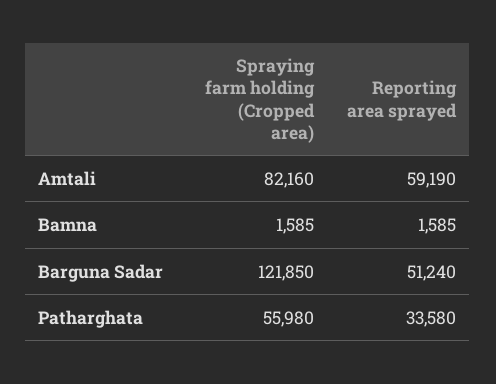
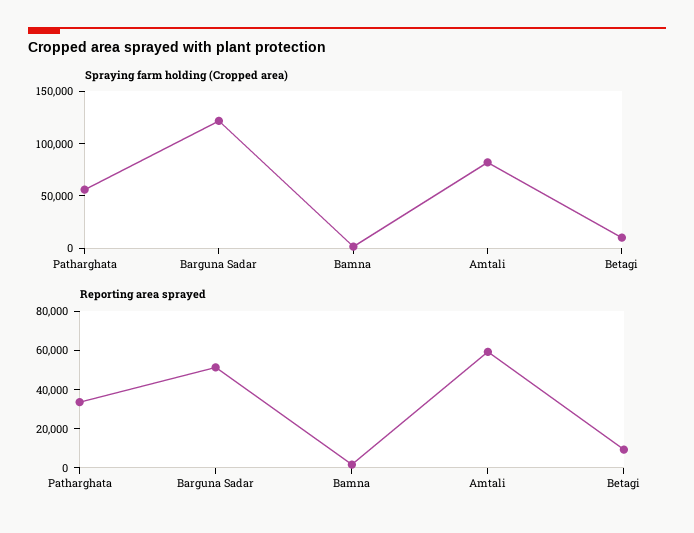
Spraying farm holding (Cropped area), Betagi: none -> 10000
Reporting area sprayed, Betagi: none -> 10000

